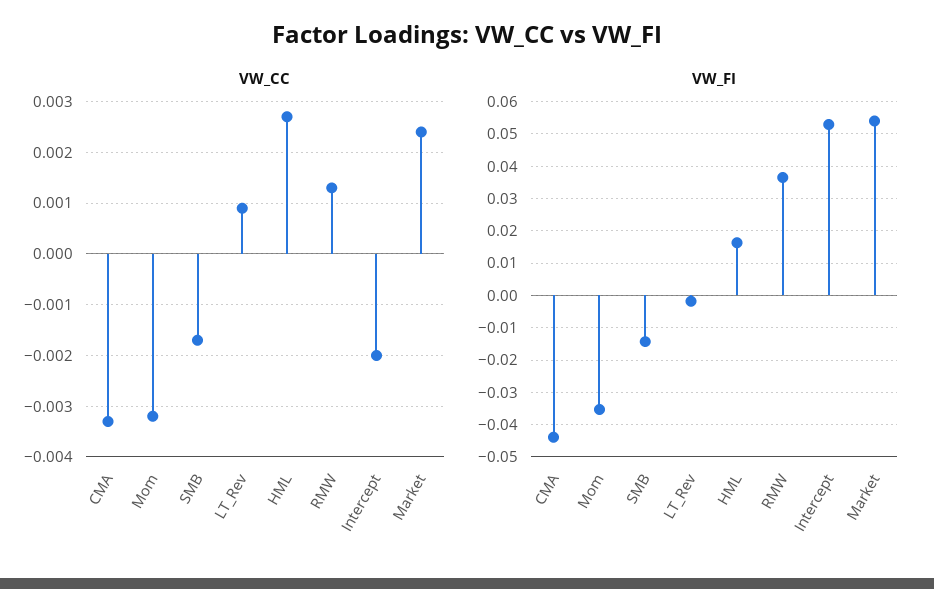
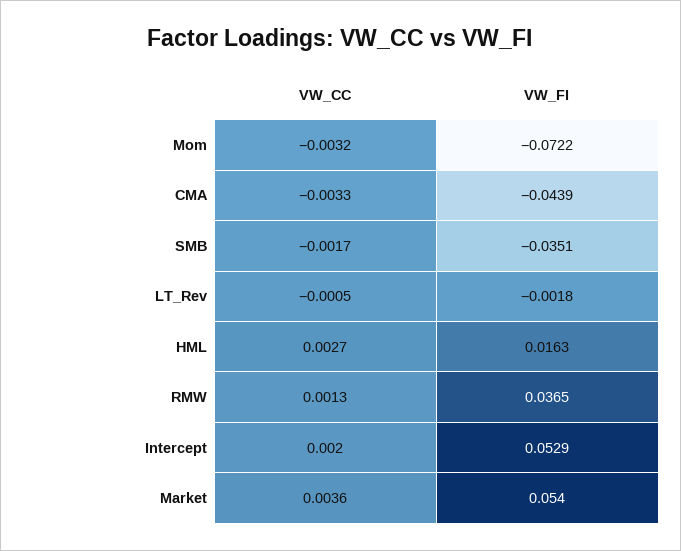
VW_CC, LT_Rev: 0.001 -> -0.0005
VW_CC, Intercept: -0.002 -> 0.002
VW_CC, Market: 0.0025 -> 0.0036
VW_FI, Mom: -0.036 -> -0.0722
VW_FI, SMB: -0.014 -> -0.0351

